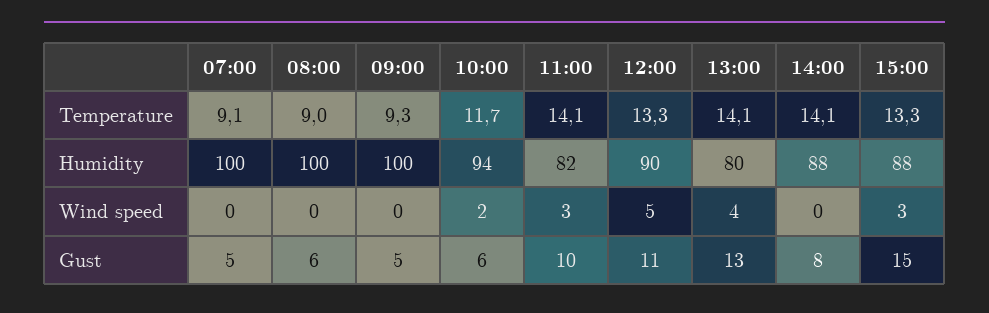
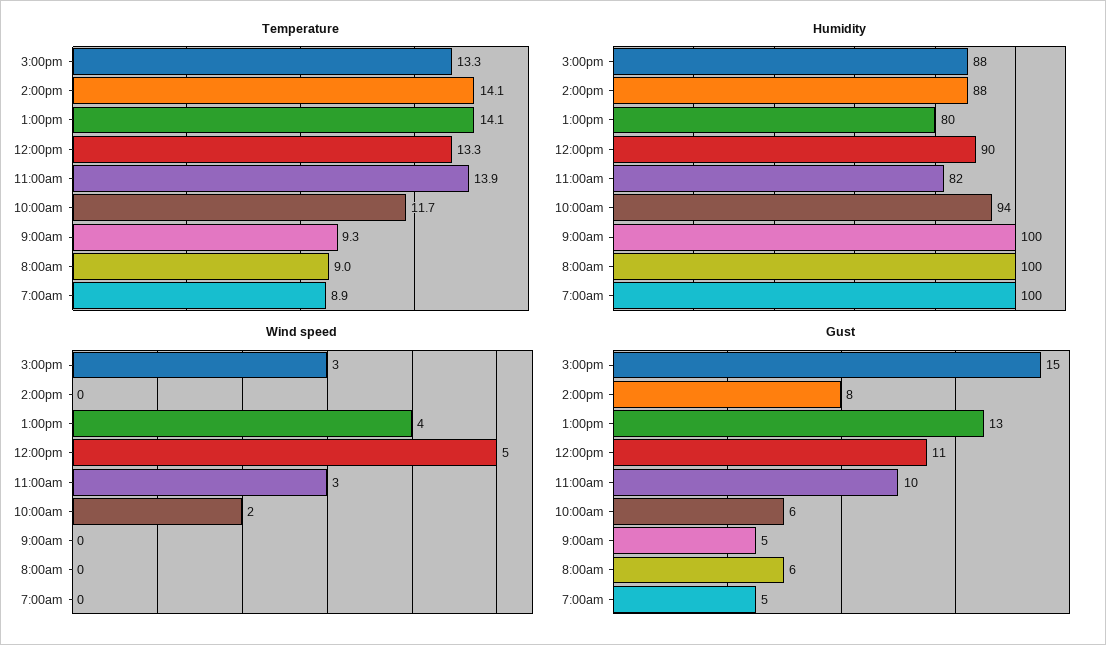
Temperature, 07:00: 9.1 -> 8.9
Temperature, 11:00: 14.1 -> 13.9

